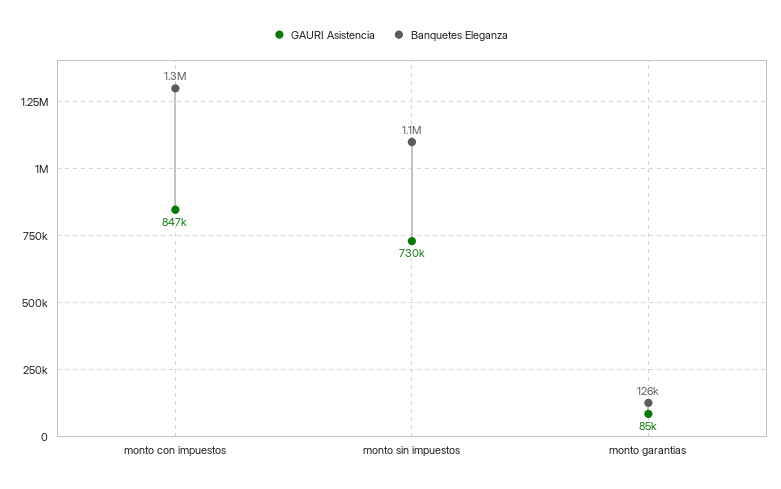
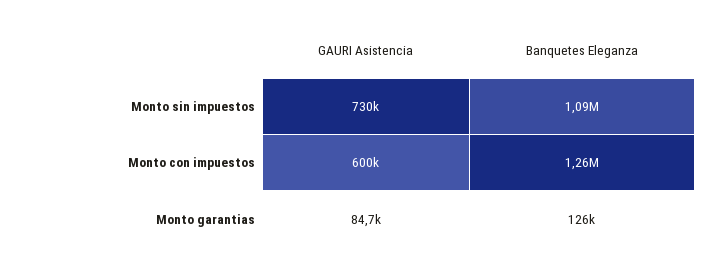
GAURI Asistencia, monto con impuestos: 847000 -> 600000

